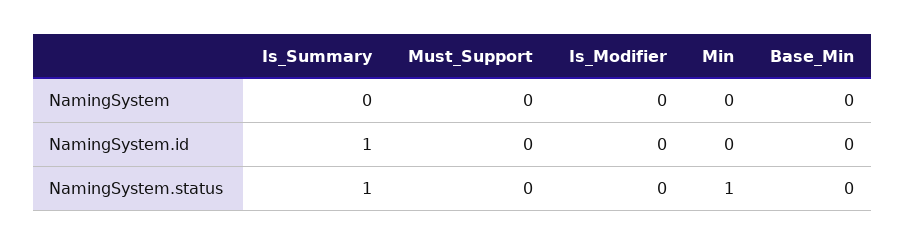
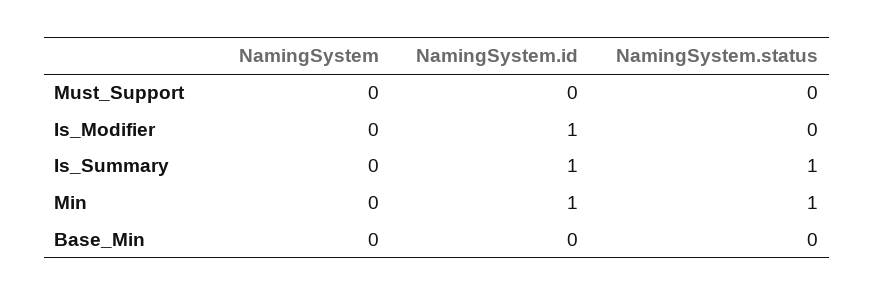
Is_Modifier, NamingSystem.id: 0 -> 1
Min, NamingSystem.id: 0 -> 1

